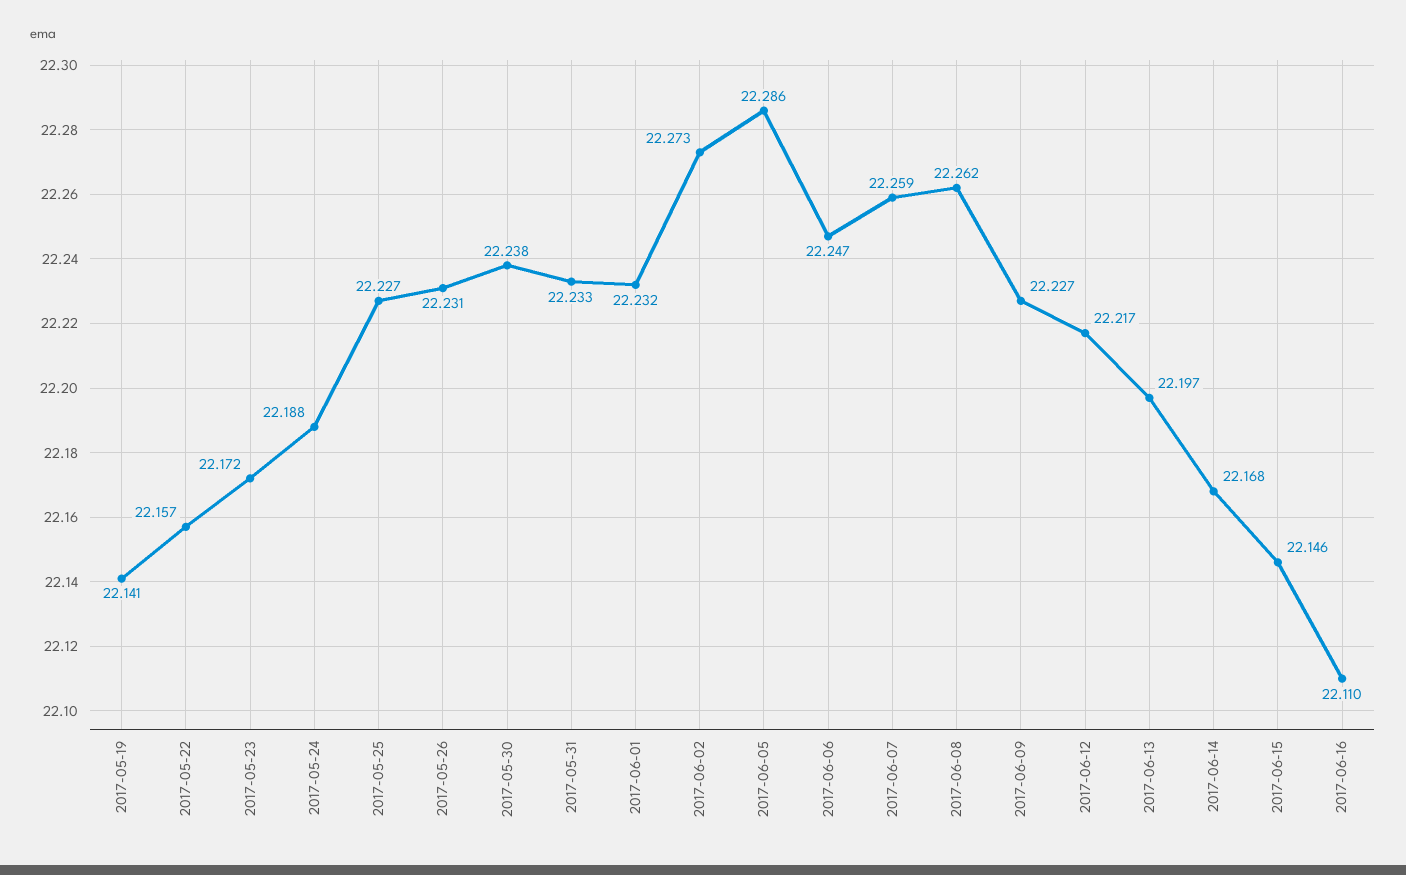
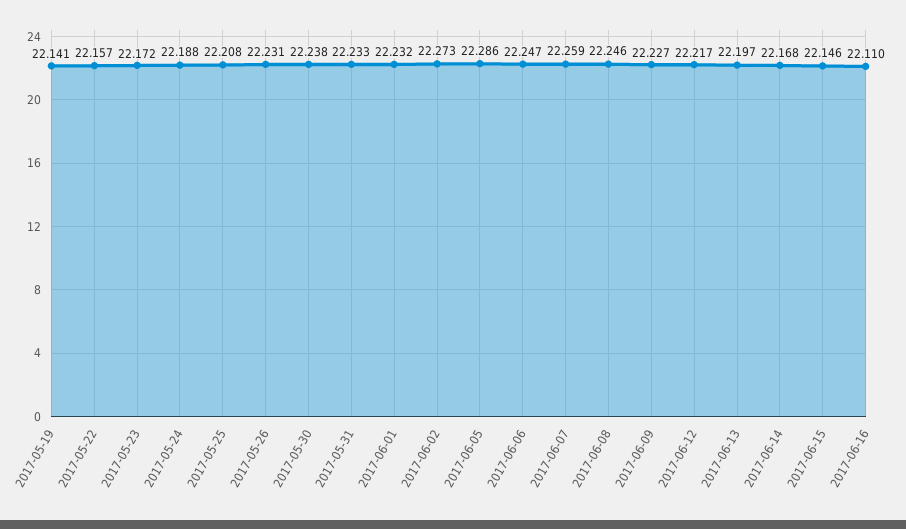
2017-05-25: 22.227 -> 22.208
2017-06-08: 22.262 -> 22.246

